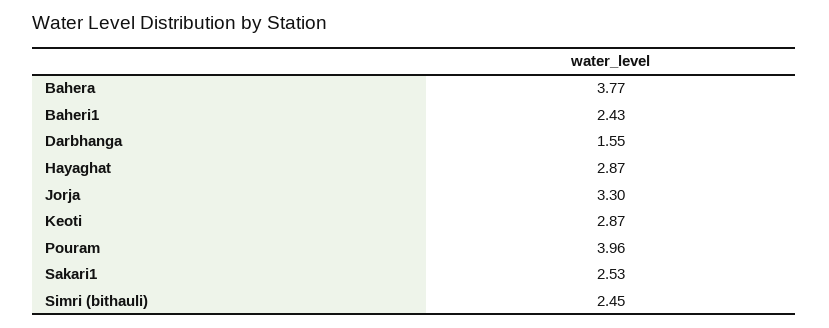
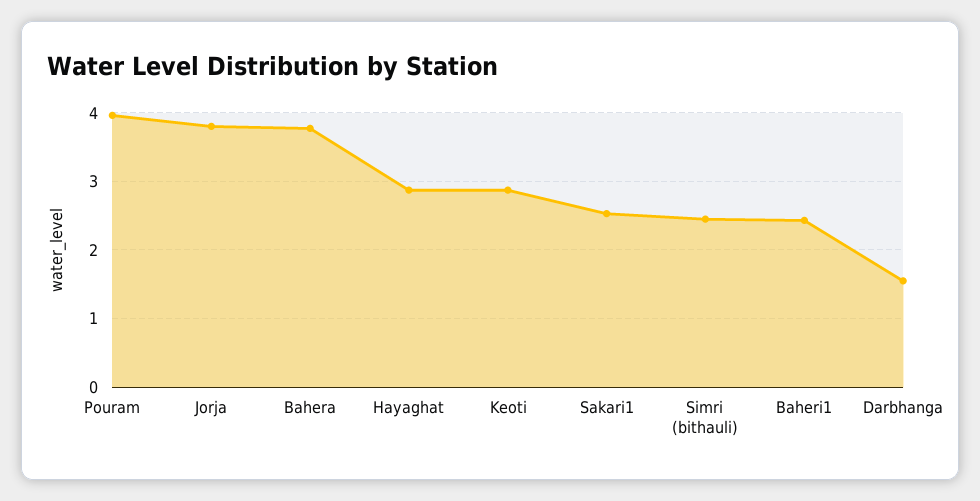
Jorja: 3.3 -> 3.8

